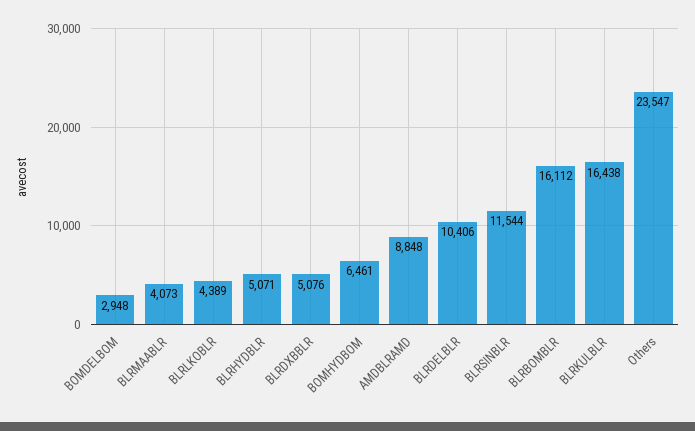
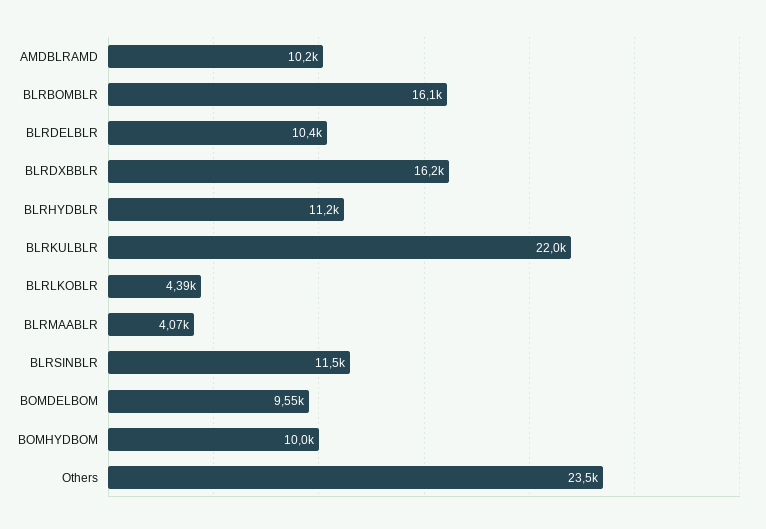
BOMDELBOM: 2948 -> 9550
BLRHYDBLR: 5071 -> 11200
BLRDXBBLR: 5076 -> 16200
BOMHYDBOM: 6461 -> 10000
AMDBLRAMD: 8848 -> 10200
BLRKULBLR: 16438 -> 22000

